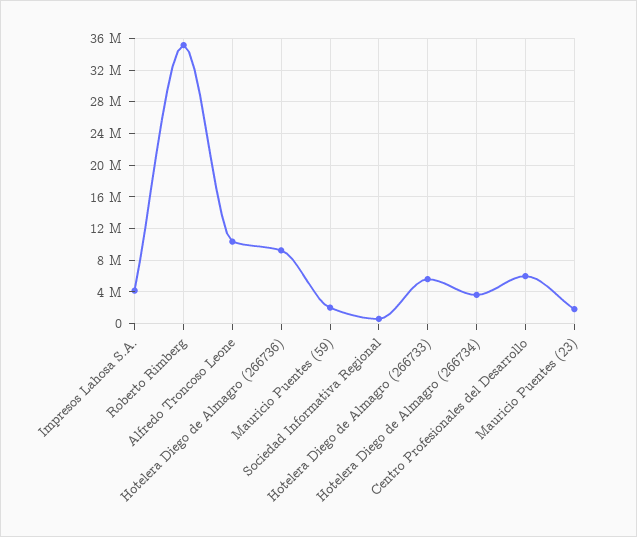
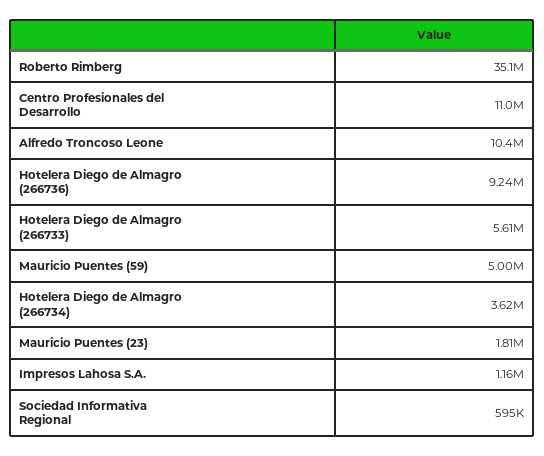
Impresos Lahosa S.A.: 4000000 -> 1160000
Mauricio Puentes (59): 2000000 -> 5000000
Centro Profesionales del Desarrollo: 6000000 -> 11000000

